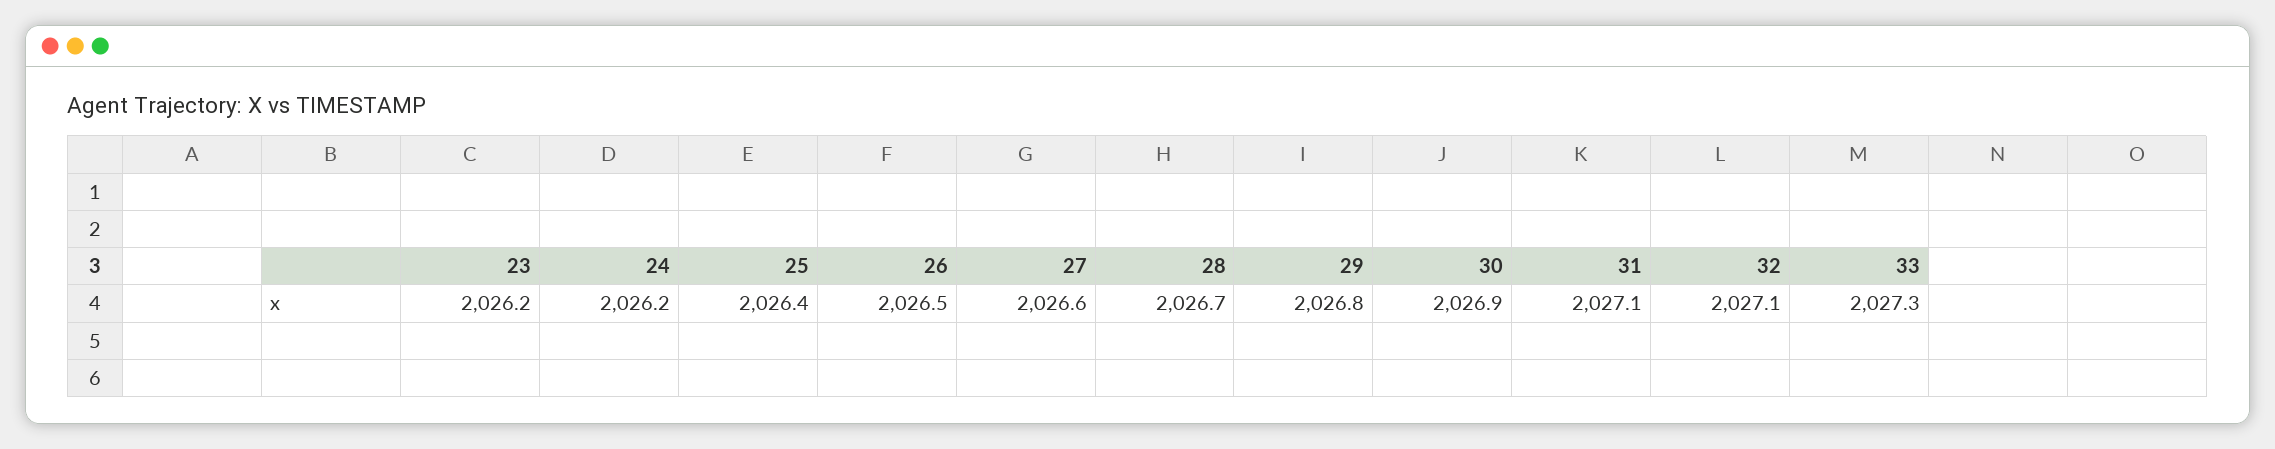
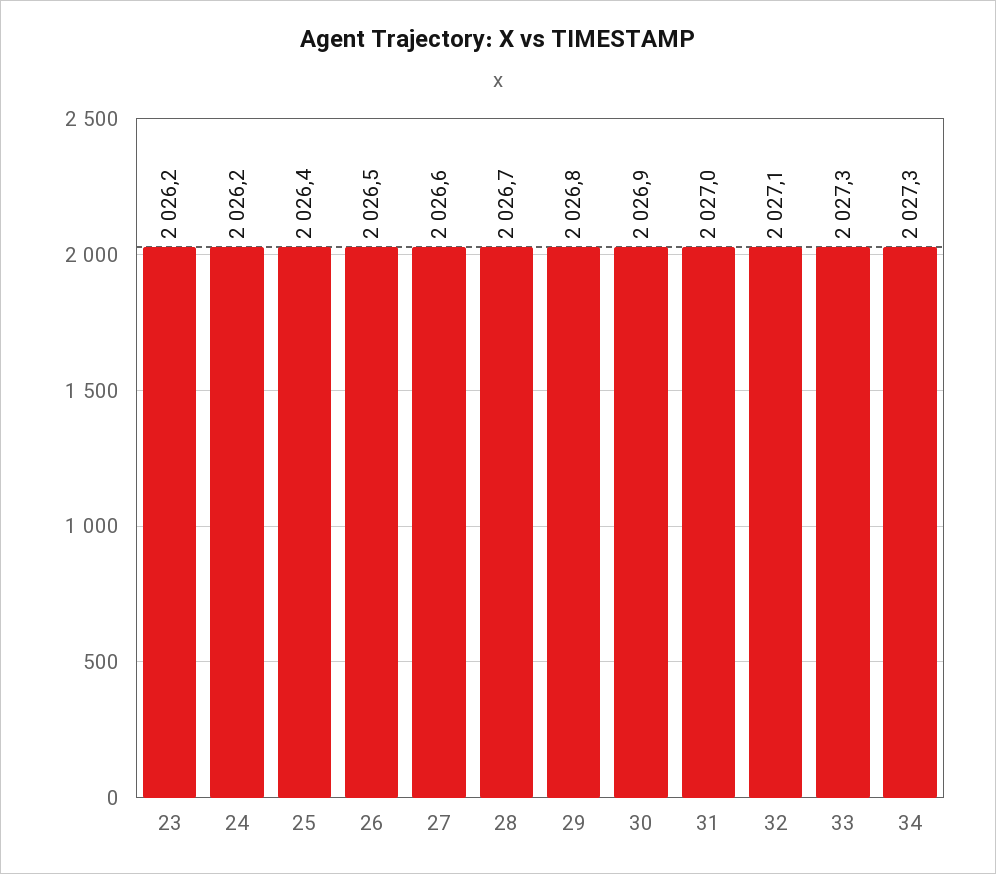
31: 2027.1 -> 2027
34: none -> 2027.3

